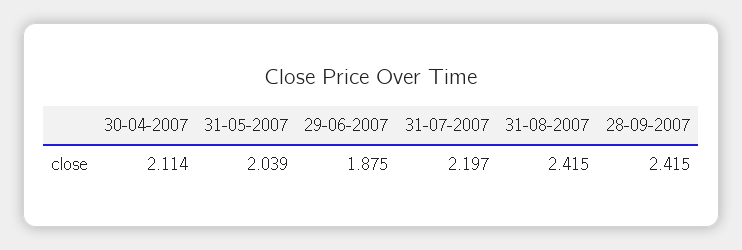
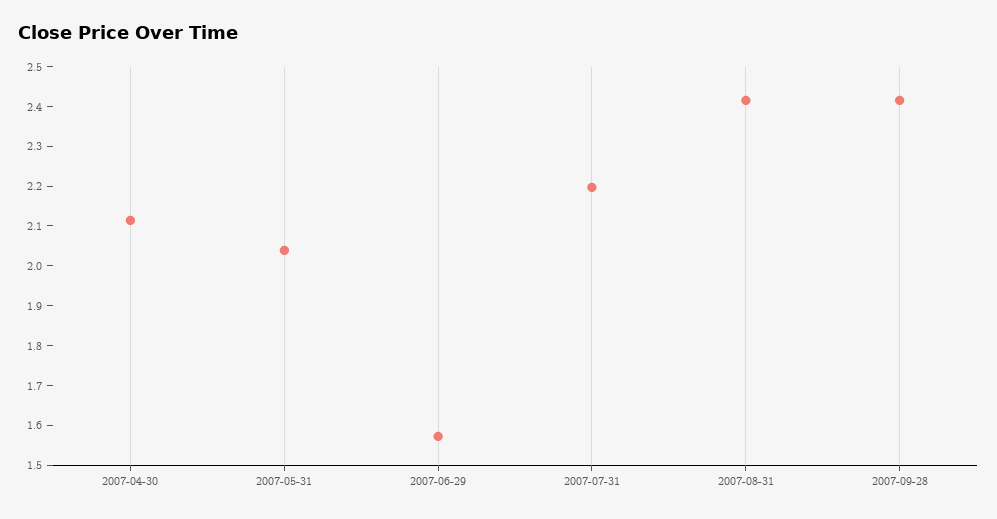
29-06-2007: 1.875 -> 1.575

